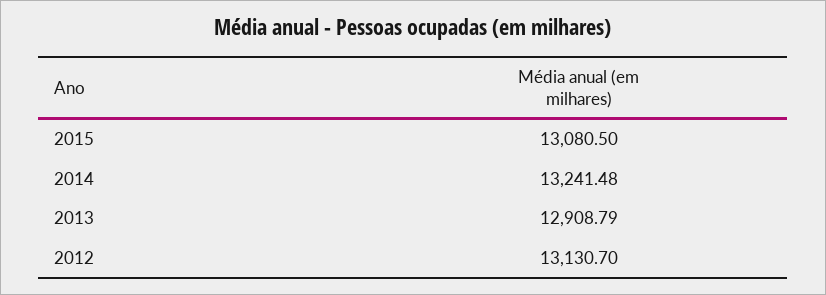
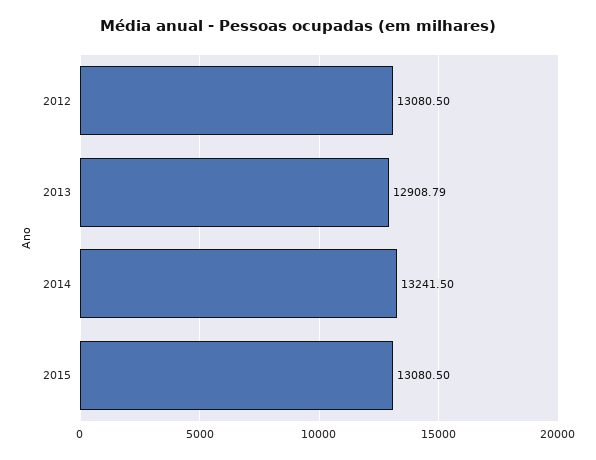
2014: 13241.48 -> 13241.5
2012: 13130.7 -> 13080.5

